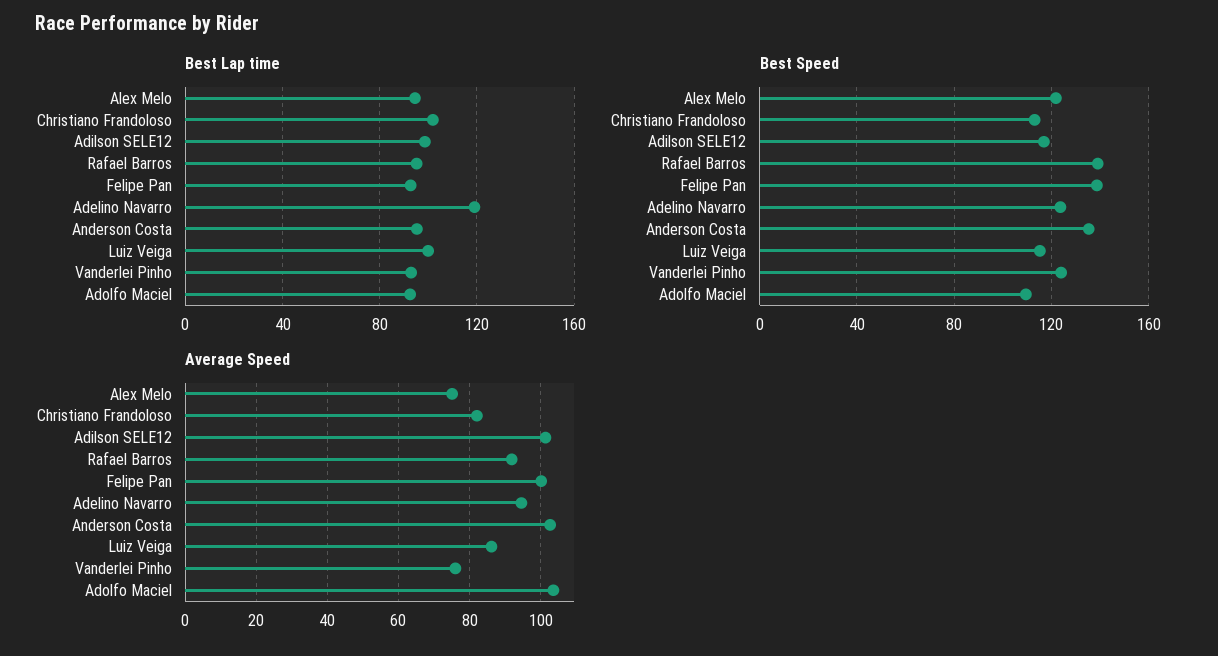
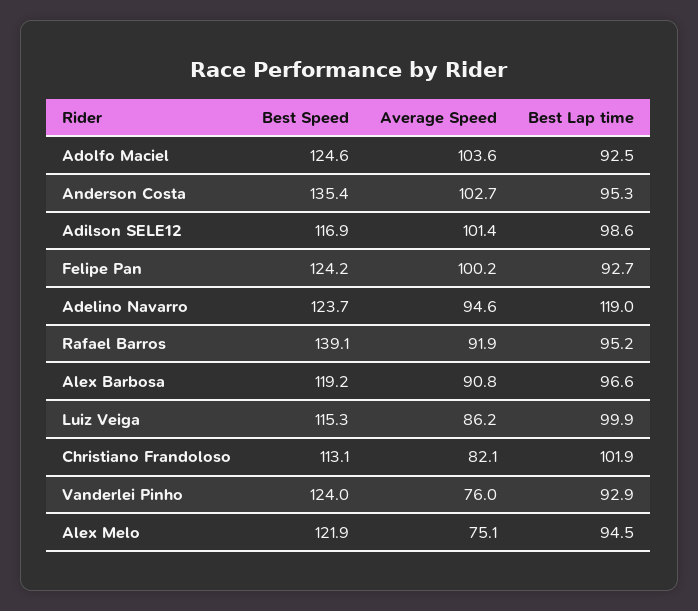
Best Speed, Felipe Pan: 140 -> 124.2
Best Speed, Adolfo Maciel: 110 -> 124.6
Best Speed, Alex Barbosa: none -> 119.2
Average Speed, Alex Barbosa: none -> 90.8
Best Lap time, Alex Barbosa: none -> 96.6

